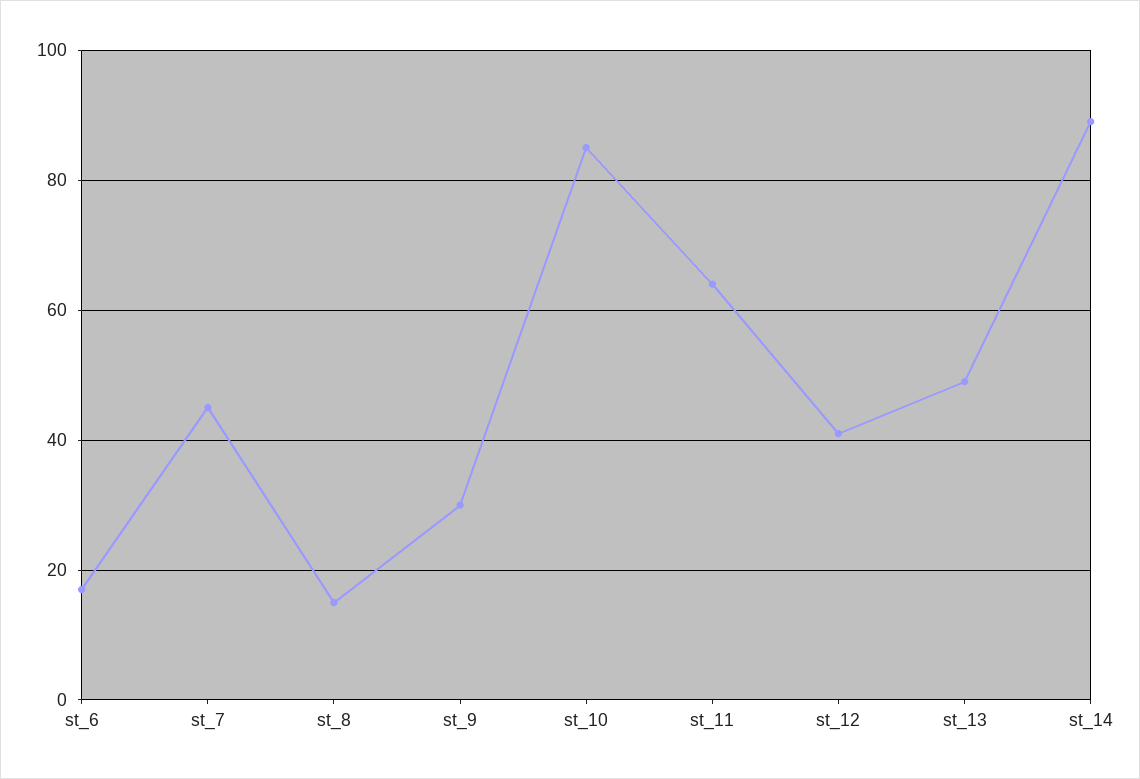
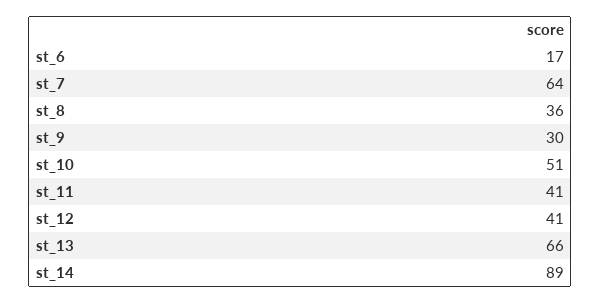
st_7: 45 -> 64
st_8: 15 -> 36
st_10: 85 -> 51
st_11: 65 -> 41
st_13: 50 -> 66

